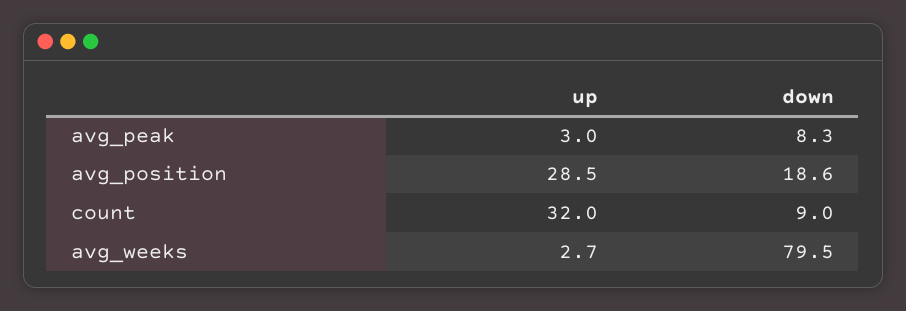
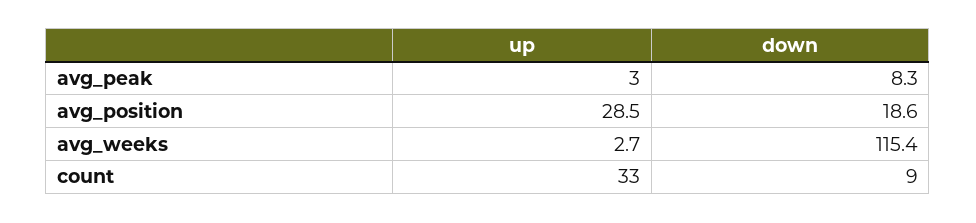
up, count: 32 -> 33
down, avg_weeks: 79.5 -> 115.4

